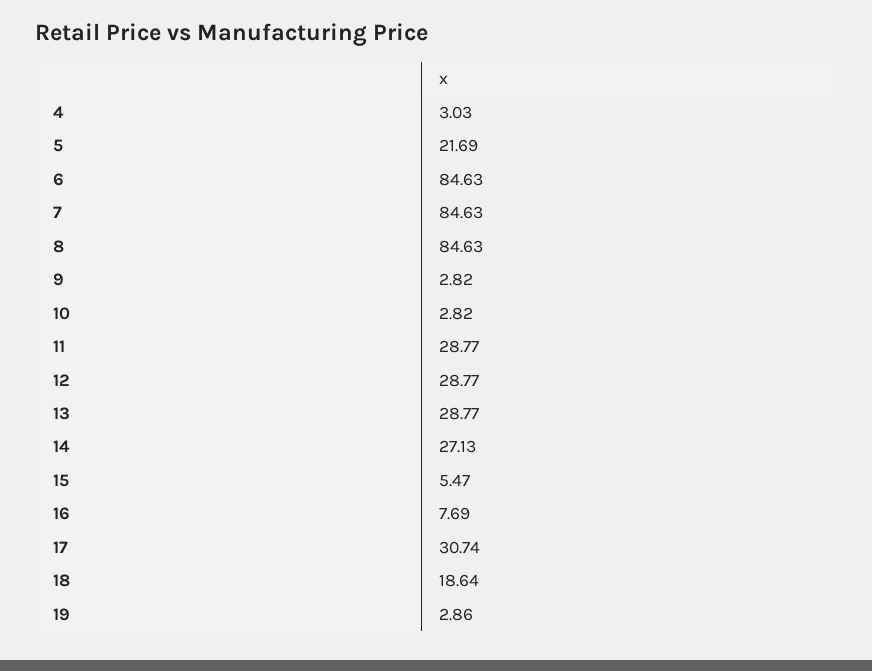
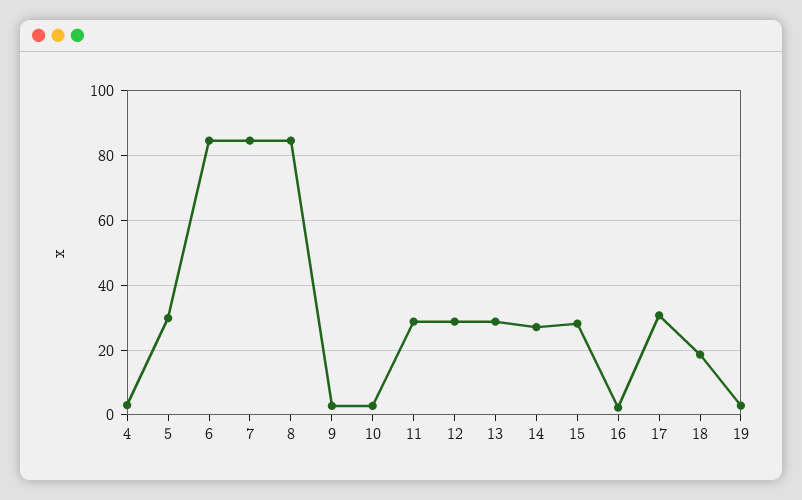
5: 21.69 -> 30
15: 5.47 -> 28
16: 7.69 -> 2

